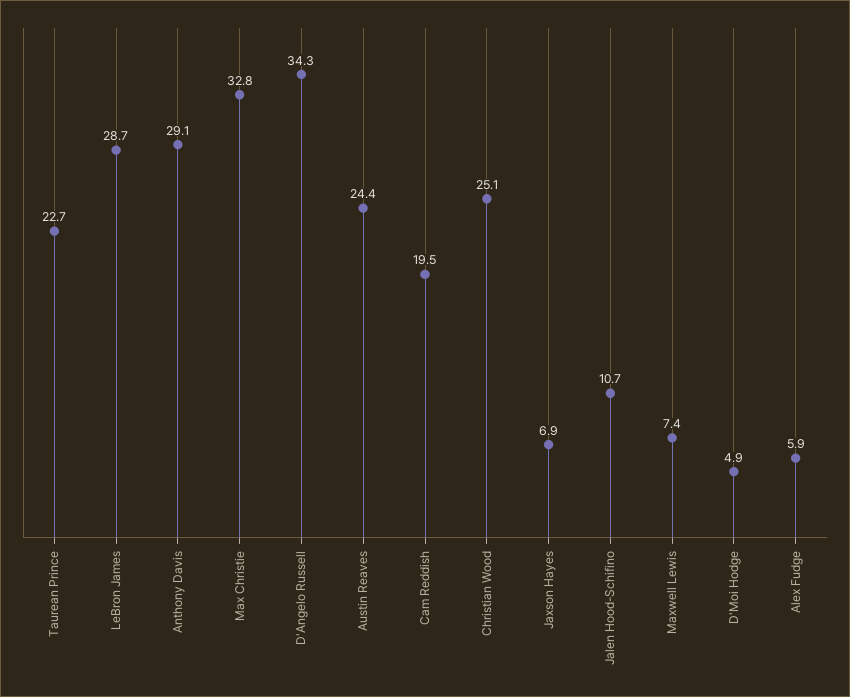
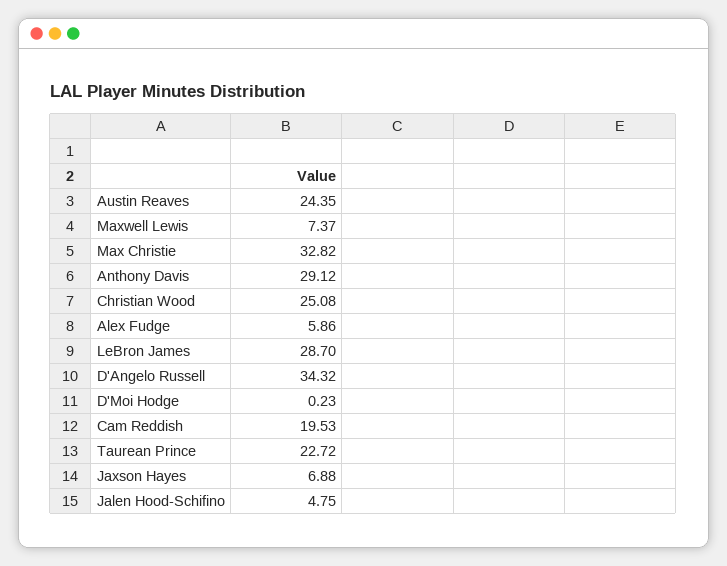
Jalen Hood-Schifino: 10.7 -> 4.75
D'Moi Hodge: 4.9 -> 0.23

